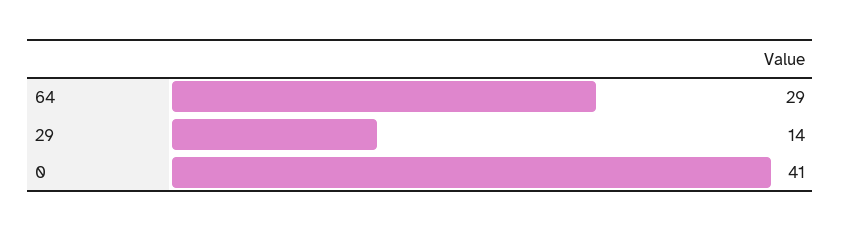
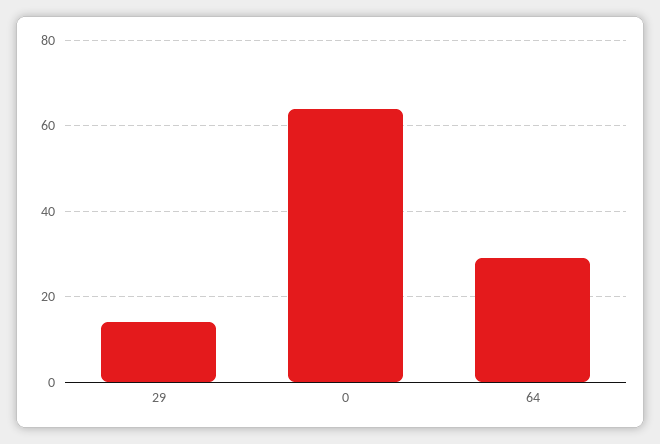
0: 41 -> 65

